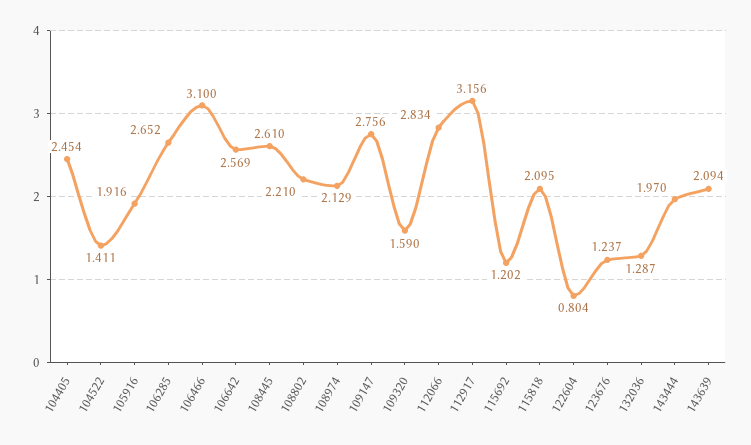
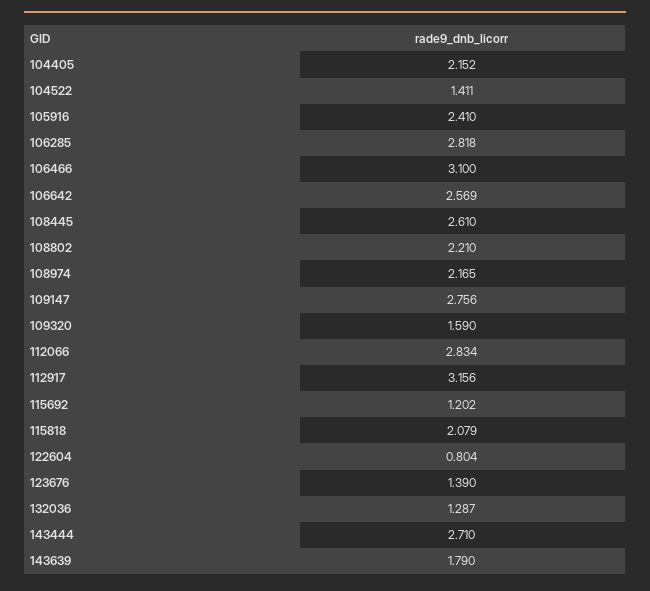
104405: 2.454 -> 2.152
105916: 1.916 -> 2.41
106285: 2.652 -> 2.818
108974: 2.129 -> 2.165
115818: 2.095 -> 2.079
123676: 1.237 -> 1.39
143444: 1.97 -> 2.71
143639: 2.094 -> 1.79

